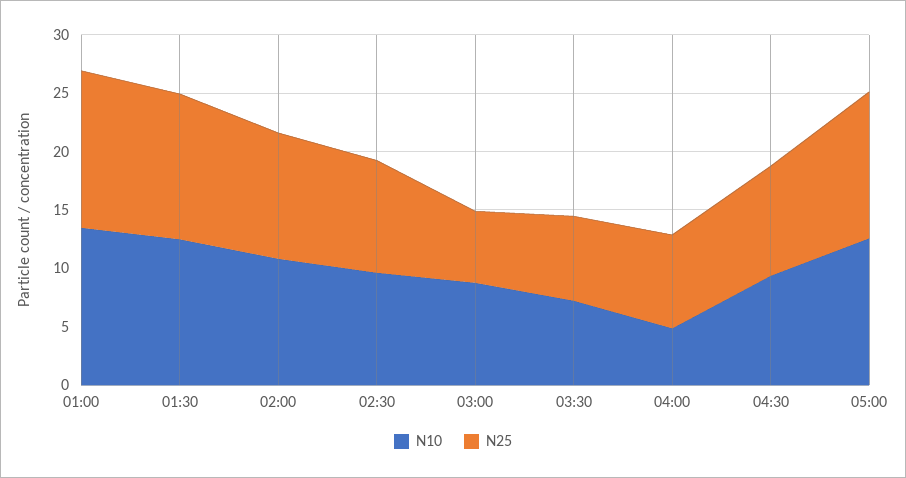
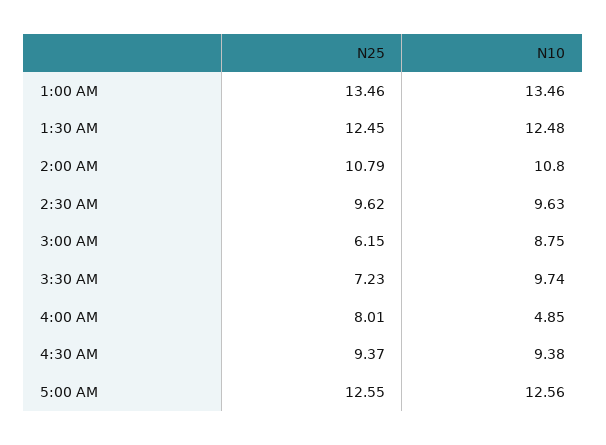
N10, 03:30: 7 -> 9.74

